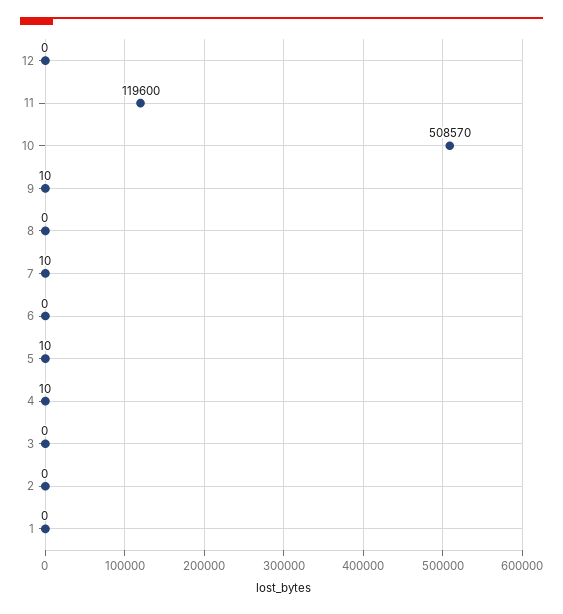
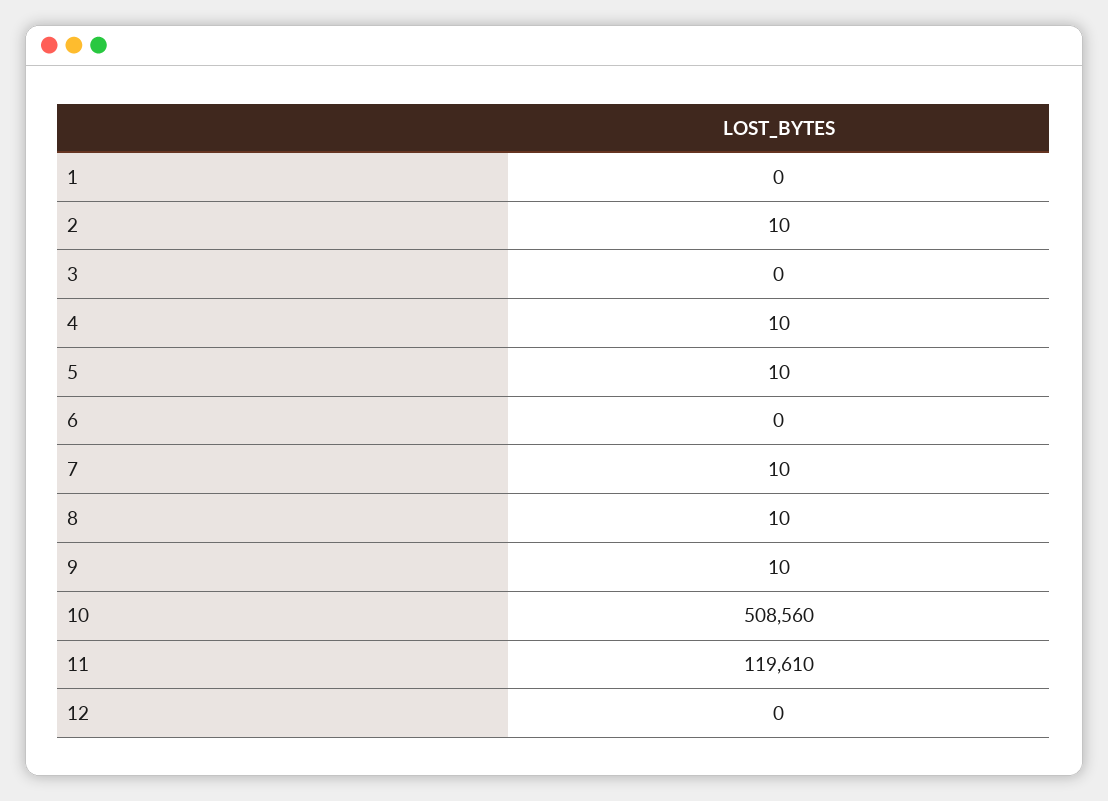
11: 119600 -> 119610
10: 508570 -> 508560
8: 0 -> 10
2: 0 -> 10

